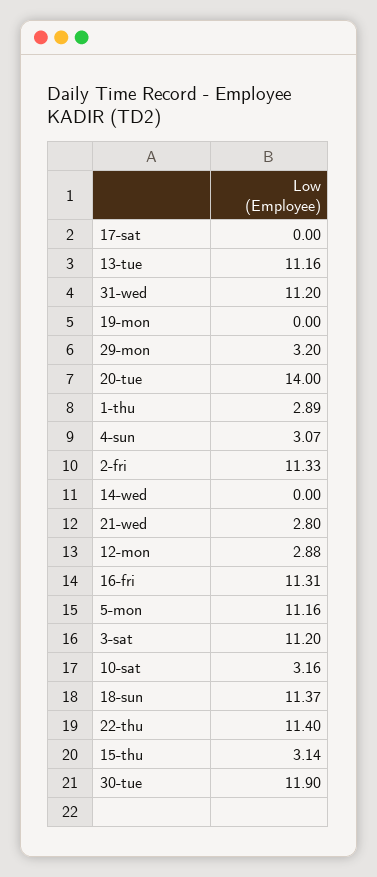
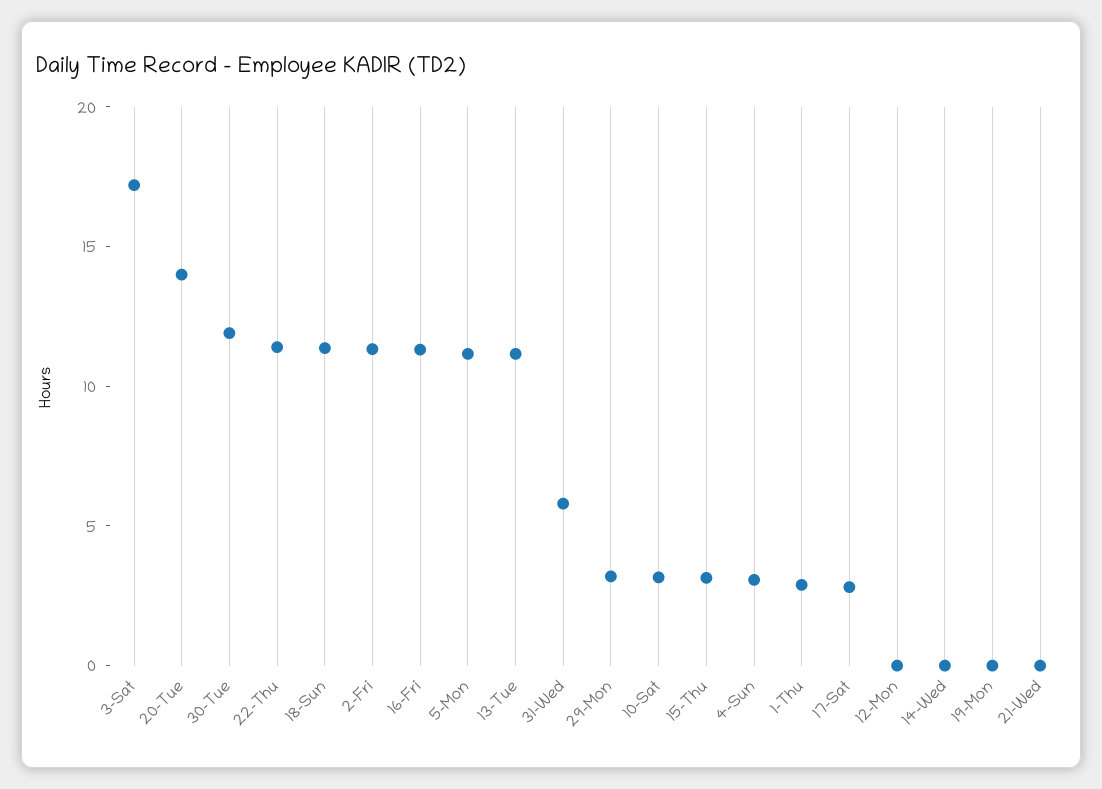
17-sat: 0 -> 3
31-wed: 11.2 -> 6
21-wed: 2.8 -> 0
12-mon: 2.88 -> 0
3-sat: 11.2 -> 17

